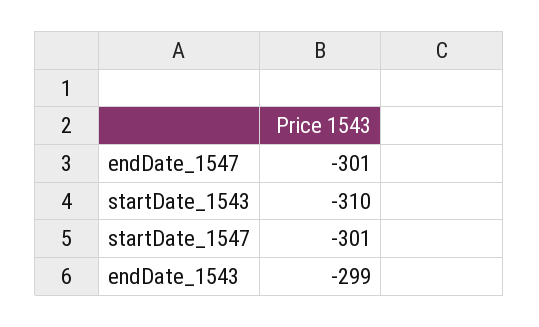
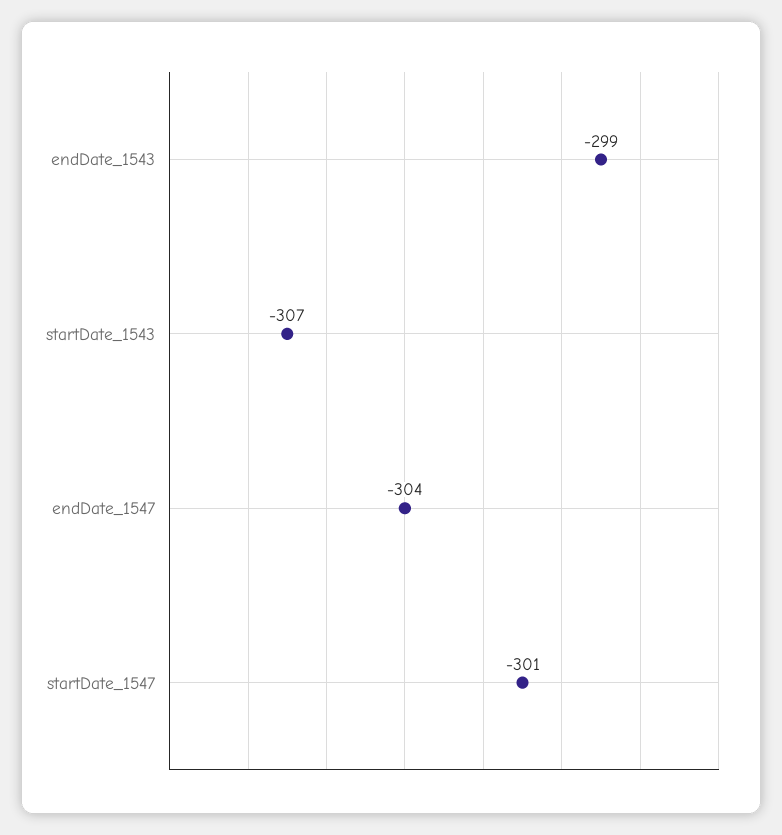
endDate_1547: -301 -> -304
startDate_1543: -310 -> -307

